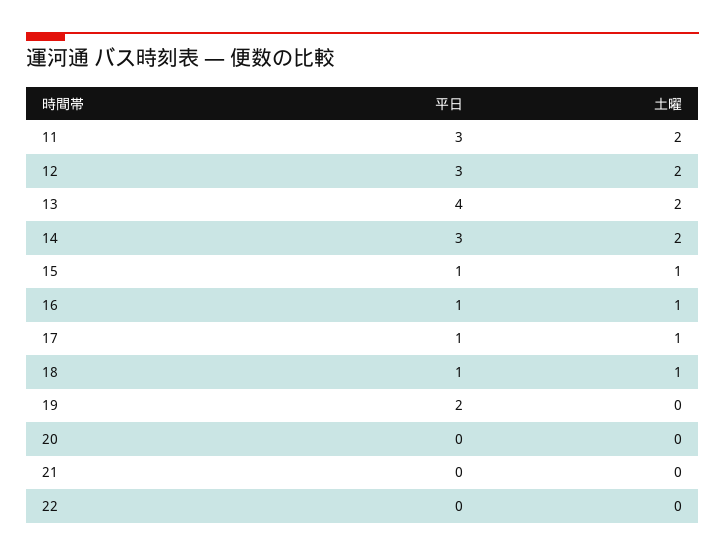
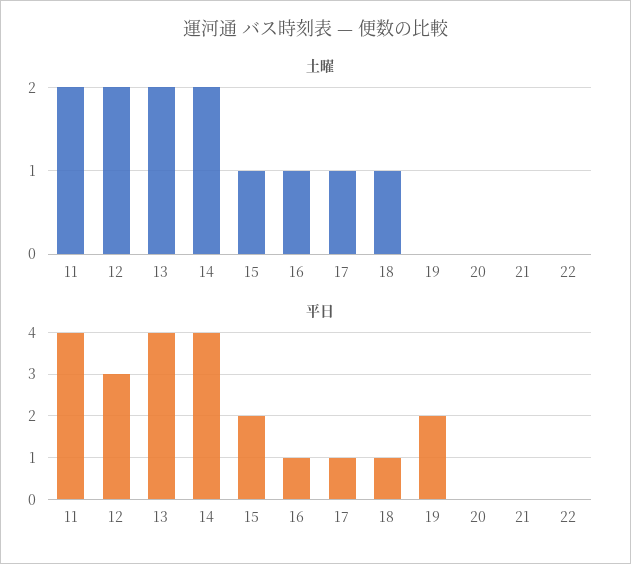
平日, 11: 3 -> 4
平日, 14: 3 -> 4
平日, 15: 1 -> 2

